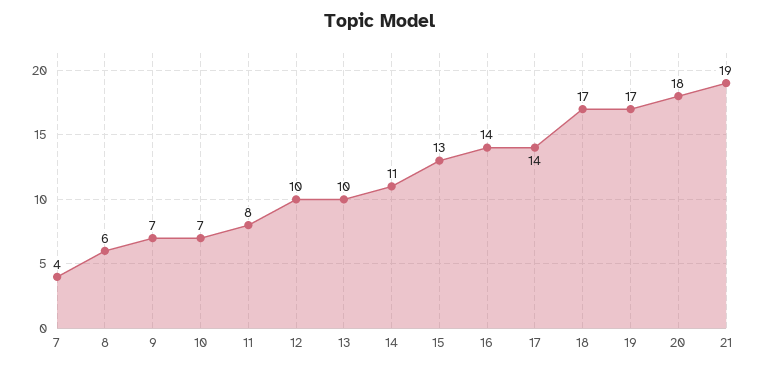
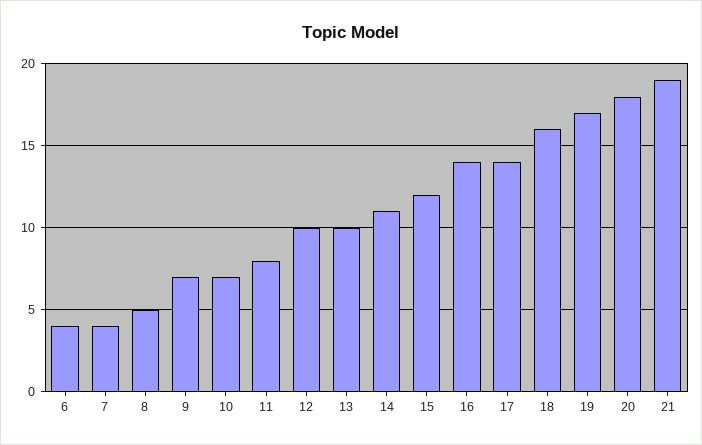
8: 6 -> 5
15: 13 -> 12
18: 17 -> 16
6: none -> 4

